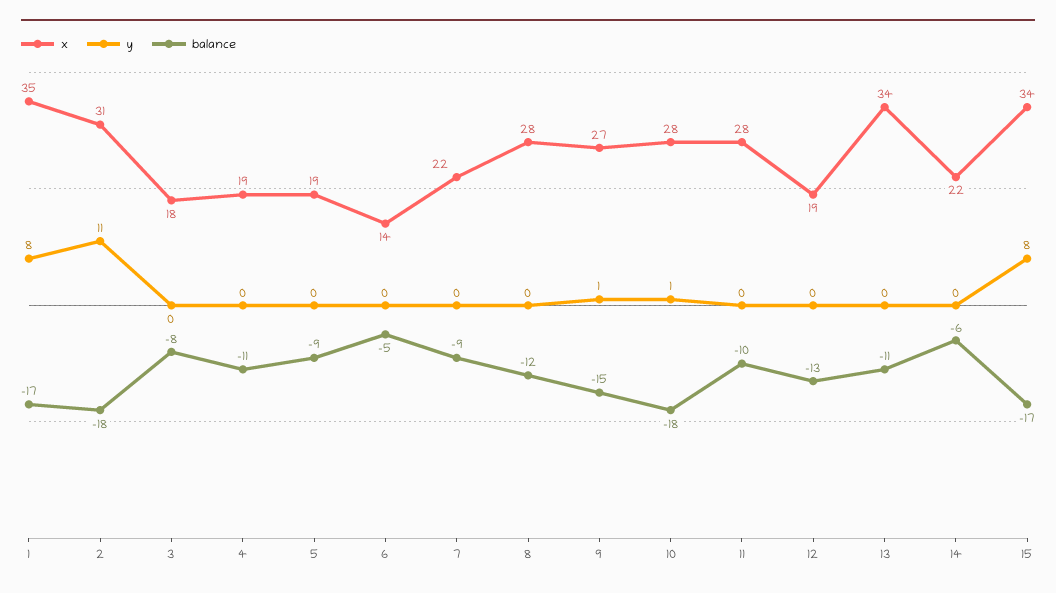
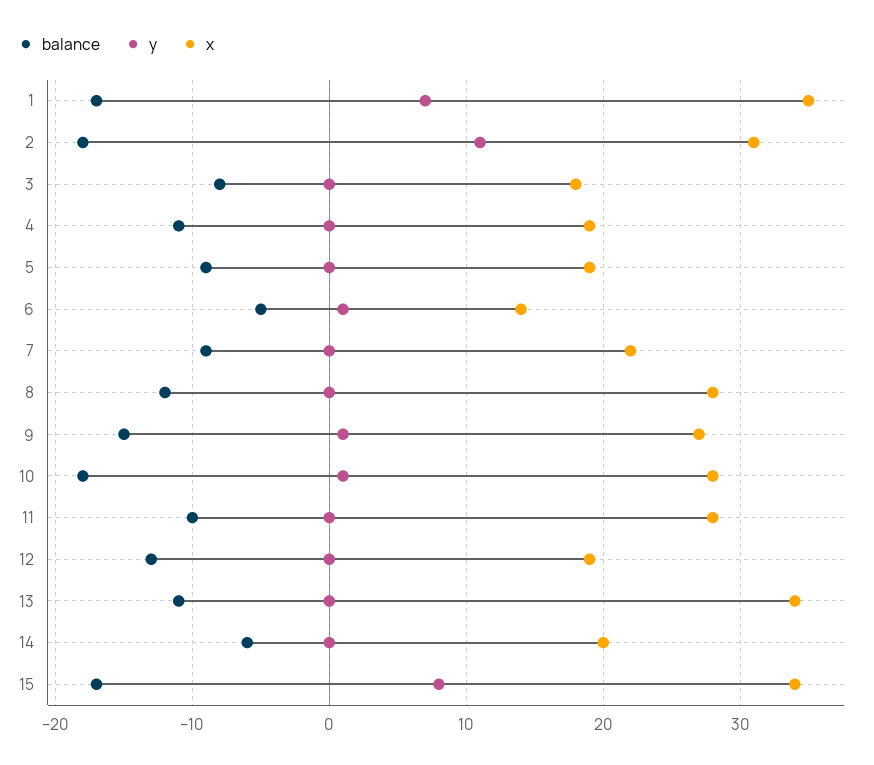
y, 1: 8 -> 7
y, 6: 0 -> 1
x, 14: 22 -> 20

